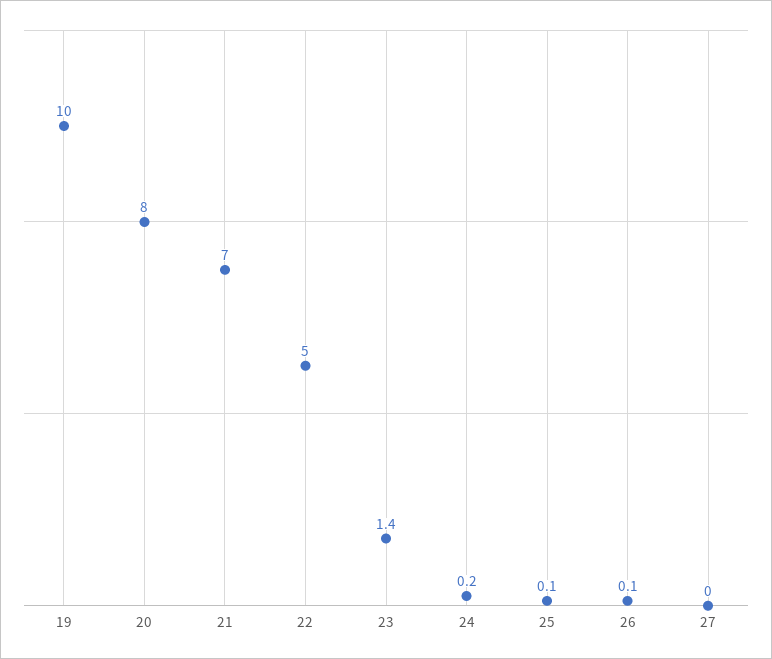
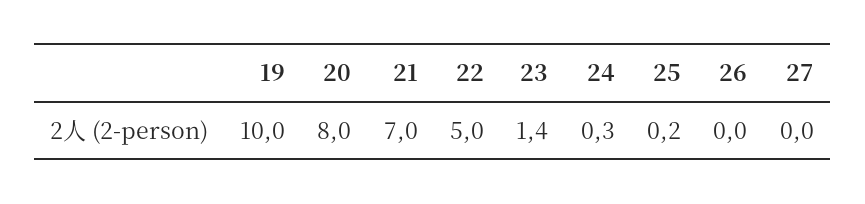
24: 0.2 -> 0.3
25: 0.1 -> 0.2
26: 0.1 -> 0

